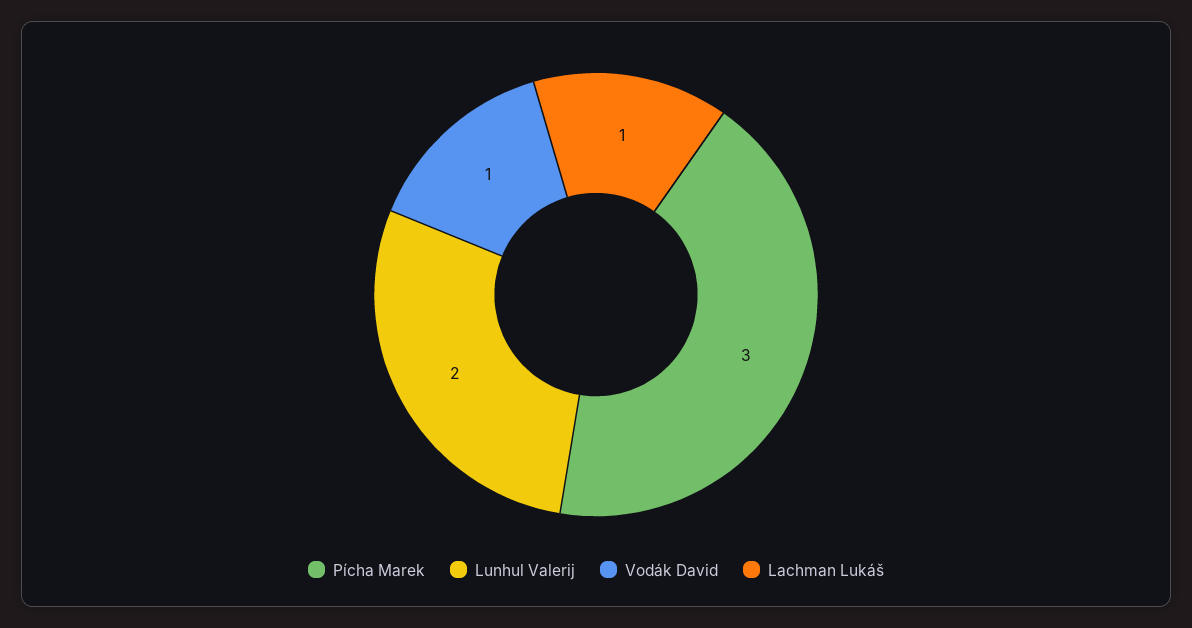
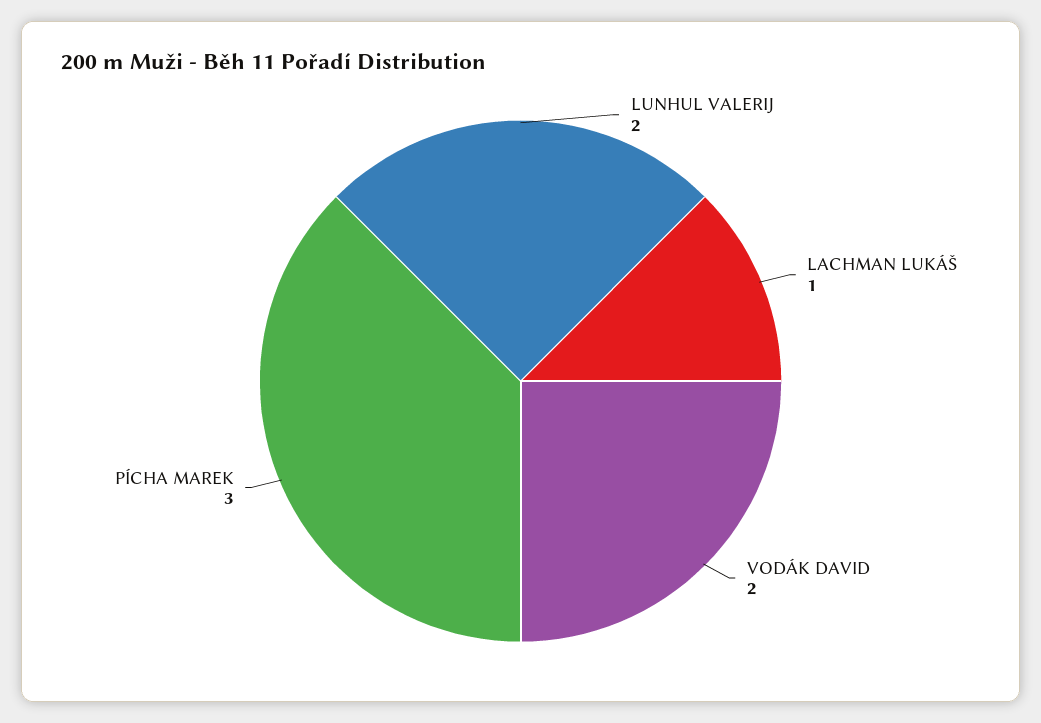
Vodák David: 1 -> 2

